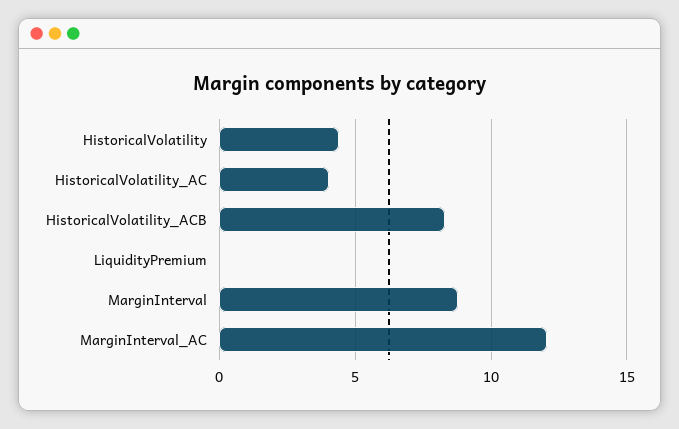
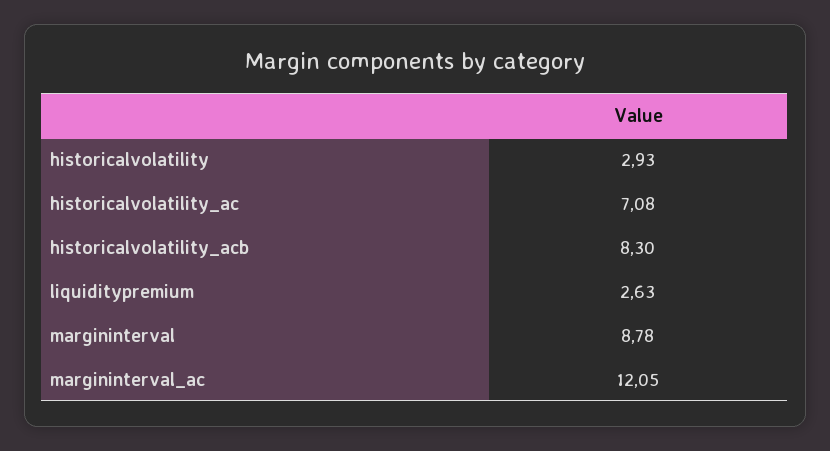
HistoricalVolatility: 4.5 -> 2.93
HistoricalVolatility_AC: 4 -> 7.08
LiquidityPremium: 0 -> 2.63

